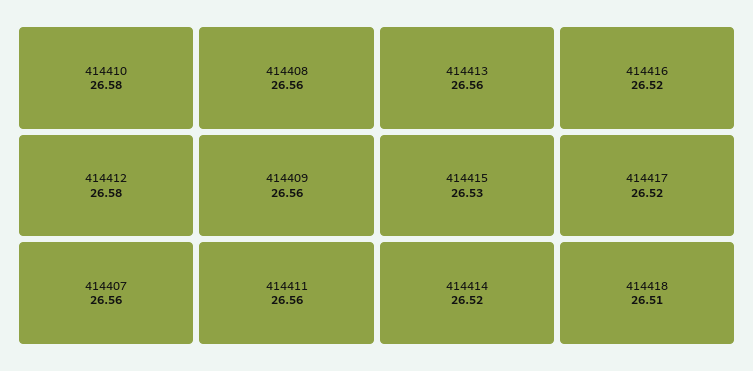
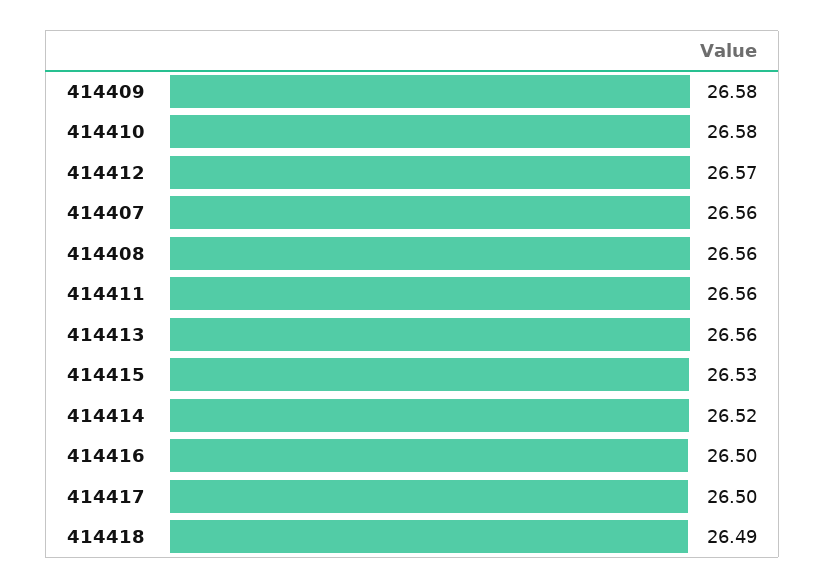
414412: 26.58 -> 26.57
414409: 26.56 -> 26.58
414416: 26.52 -> 26.5
414417: 26.52 -> 26.5
414418: 26.51 -> 26.49

